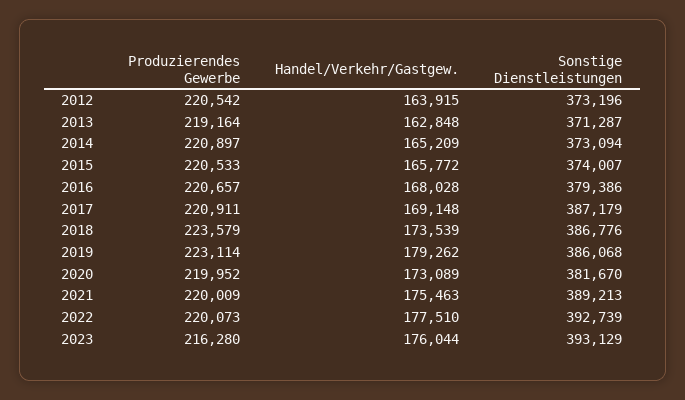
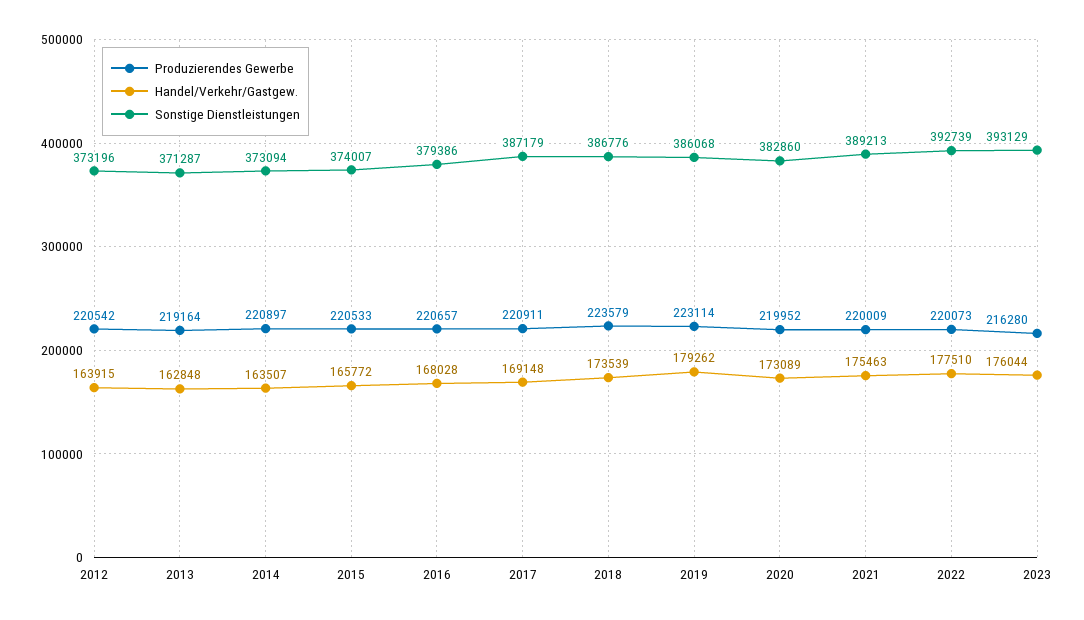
Handel/Verkehr/Gastgew., 2014: 165209 -> 163507
Sonstige Dienstleistungen, 2020: 381670 -> 382860

